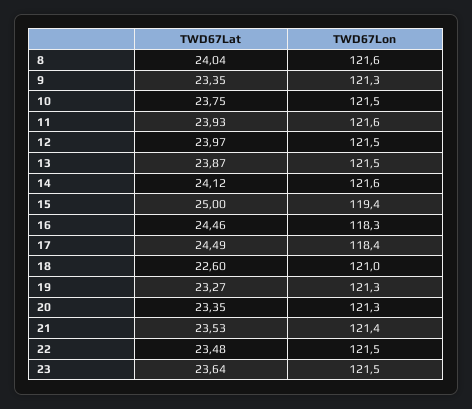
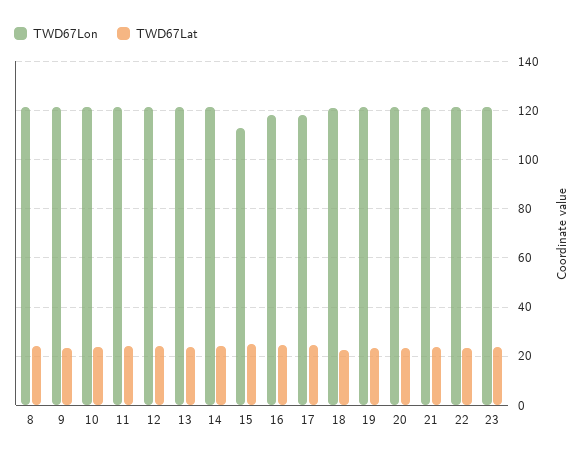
TWD67Lon, 15: 119.4 -> 112.5

